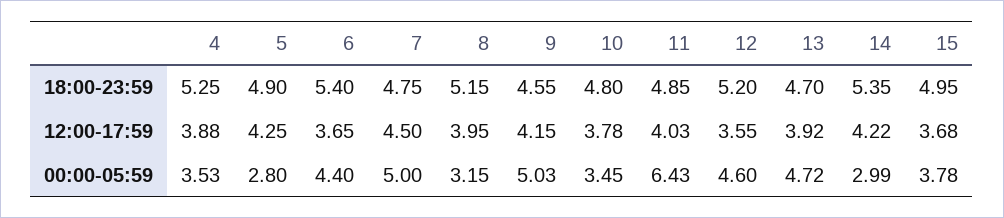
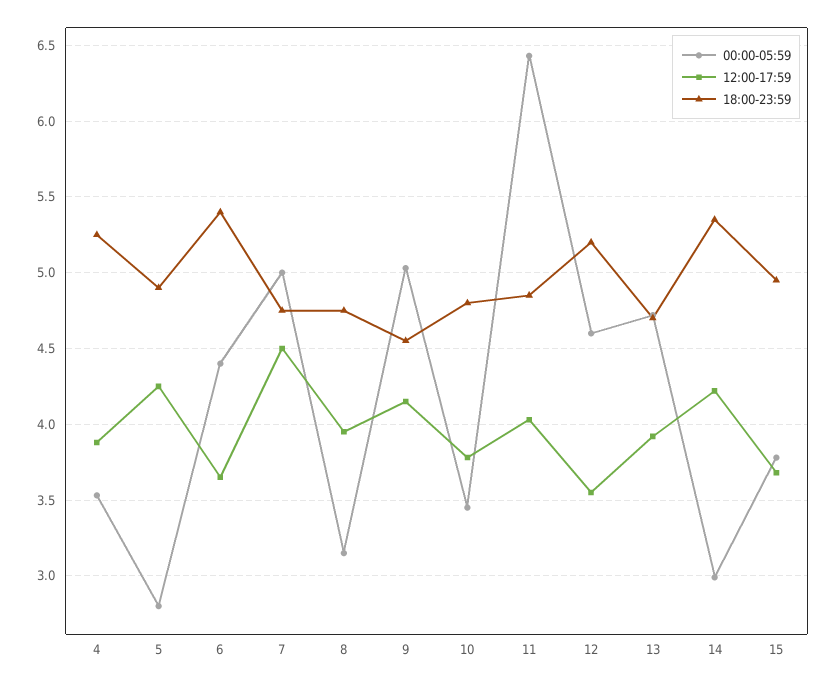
18:00-23:59, 8: 5.15 -> 4.75

